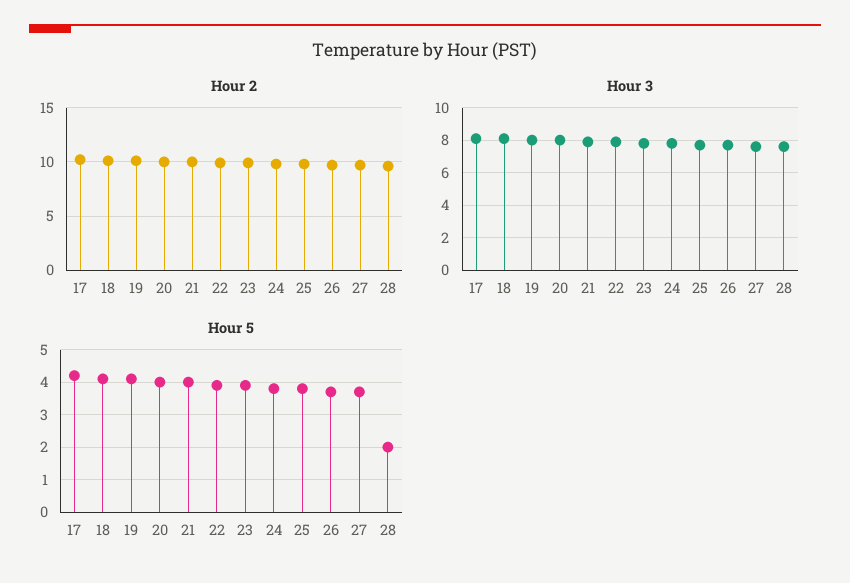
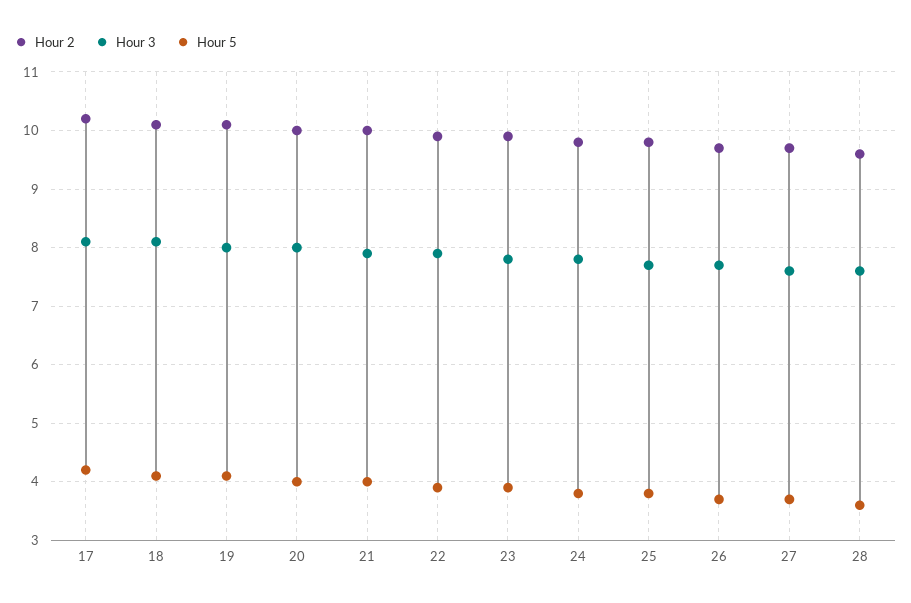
Hour 5, 28: 2 -> 3.5

